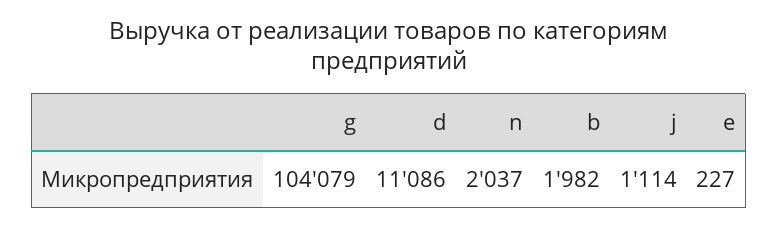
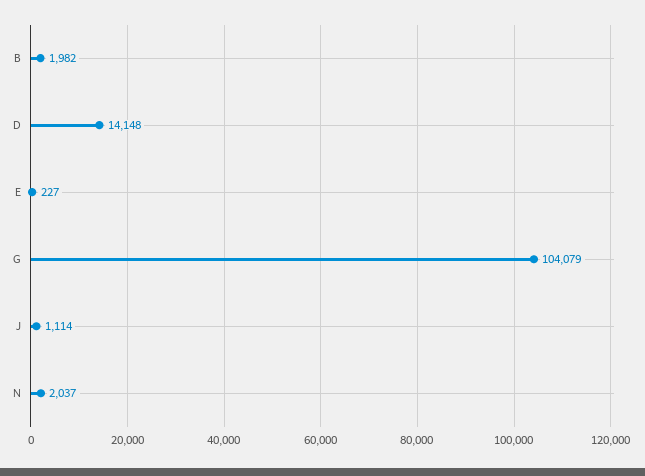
d: 11086 -> 14148

